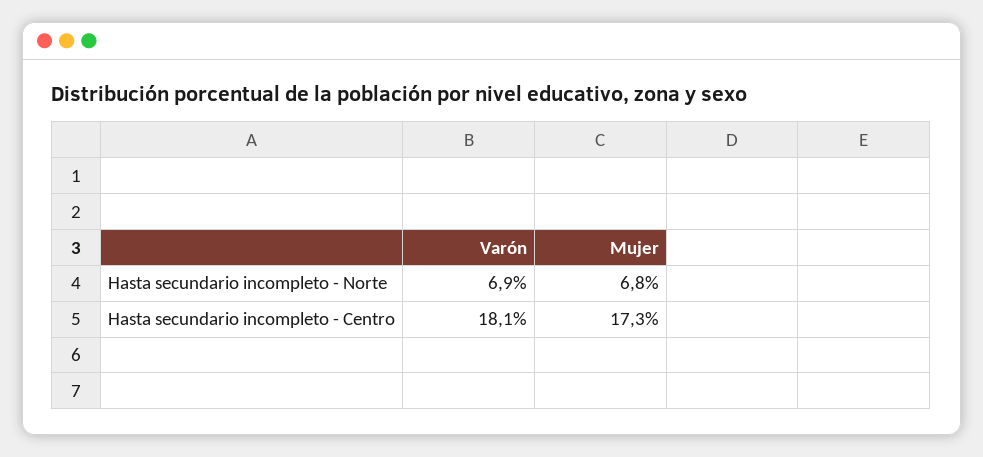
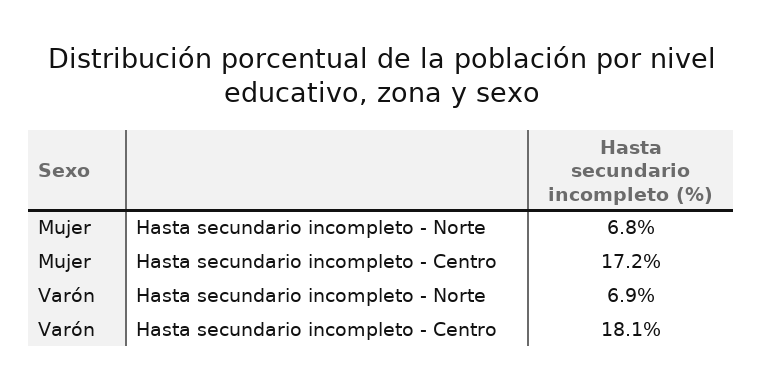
Mujer, Hasta secundario incompleto - Centro: 17.3 -> 17.2

